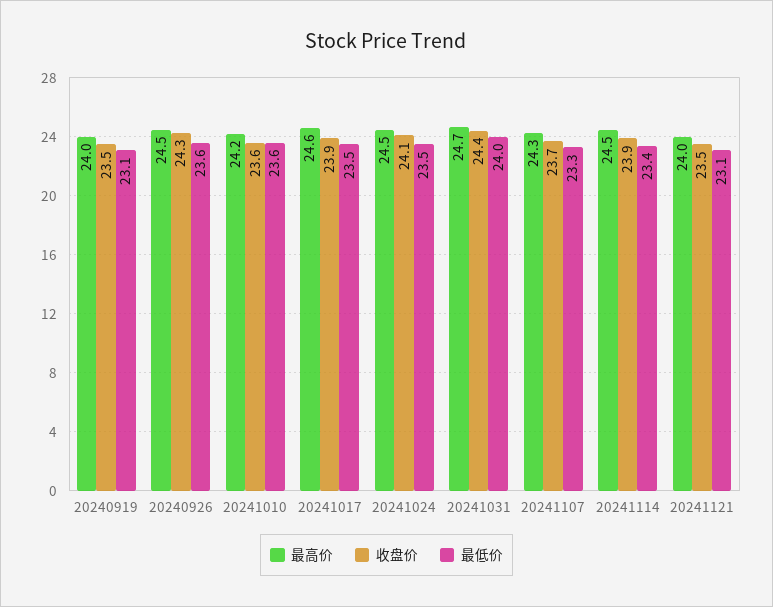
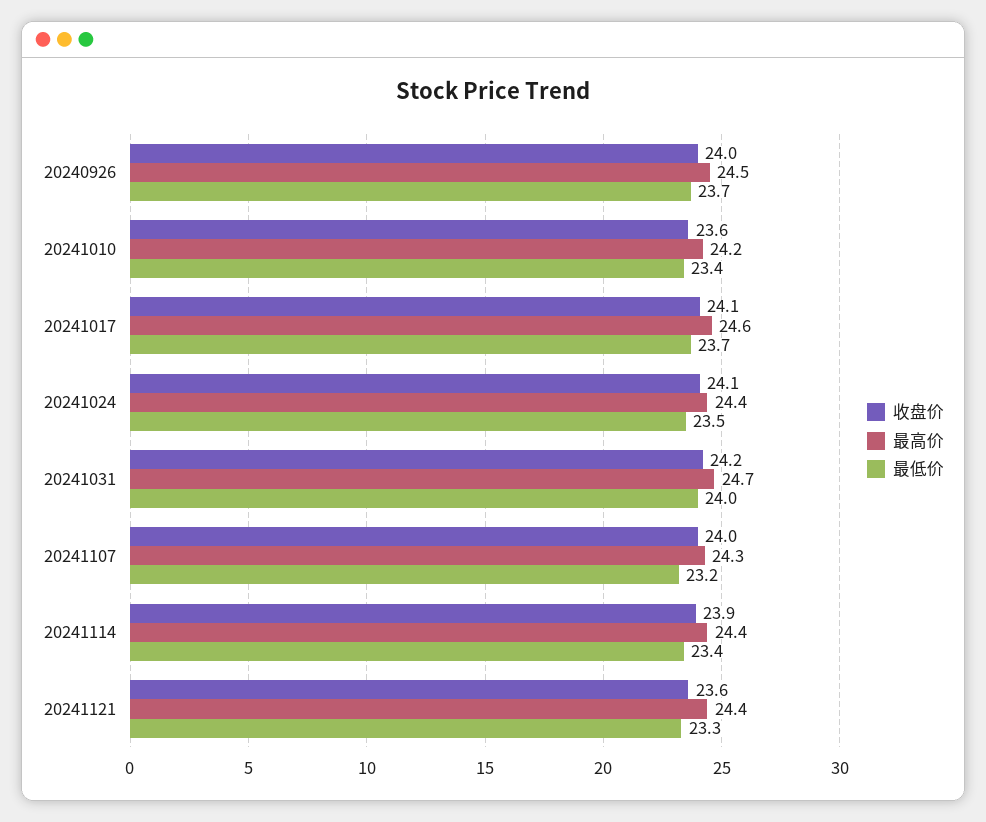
最高价, 20240919: 24 -> none
收盘价, 20240919: 23.5 -> none
最低价, 20240919: 23.1 -> none
收盘价, 20240926: 24.3 -> 24
最低价, 20240926: 23.6 -> 23.7
最低价, 20241010: 23.6 -> 23.4
收盘价, 20241017: 23.9 -> 24.1
最低价, 20241017: 23.5 -> 23.7
最高价, 20241024: 24.5 -> 24.4
收盘价, 20241031: 24.4 -> 24.2
收盘价, 20241107: 23.7 -> 24
最低价, 20241107: 23.3 -> 23.2
最高价, 20241114: 24.5 -> 24.4
最高价, 20241121: 24 -> 24.4
收盘价, 20241121: 23.5 -> 23.6
最低价, 20241121: 23.1 -> 23.3

